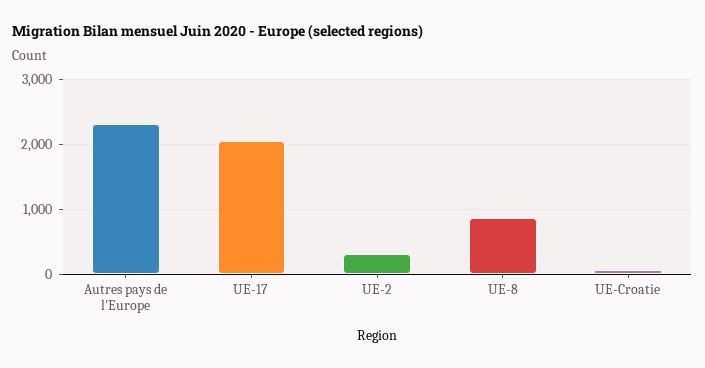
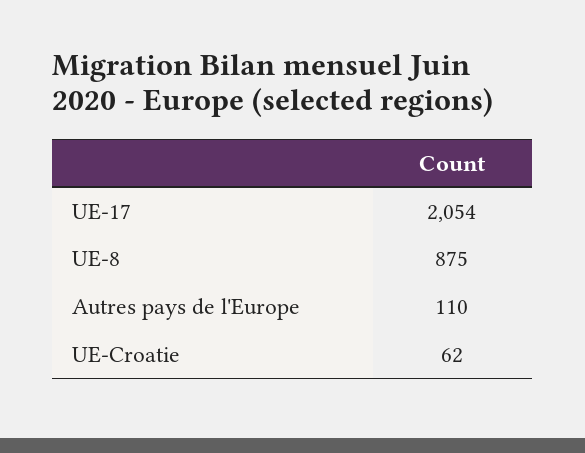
Autres pays de l'Europe: 2300 -> 110
UE-2: 300 -> none

